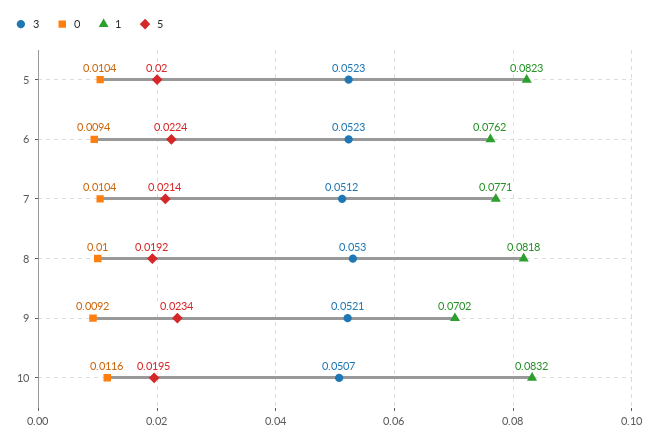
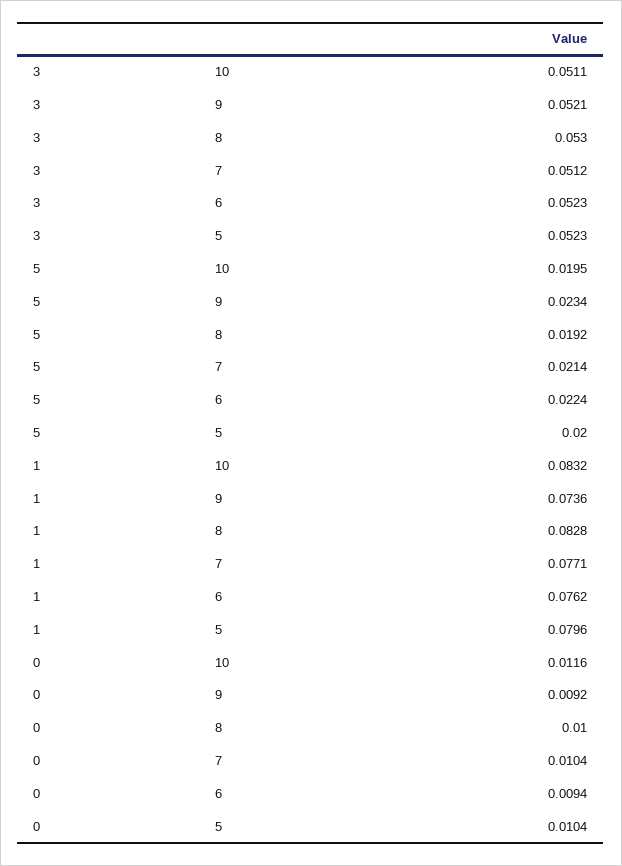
1, 5: 0.0823 -> 0.0796
1, 8: 0.0818 -> 0.0828
1, 9: 0.0702 -> 0.0736
3, 10: 0.0507 -> 0.0511

